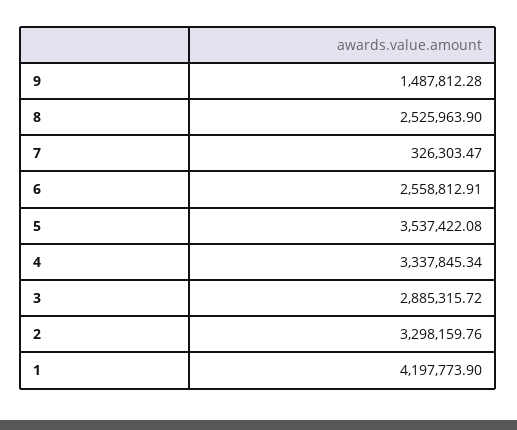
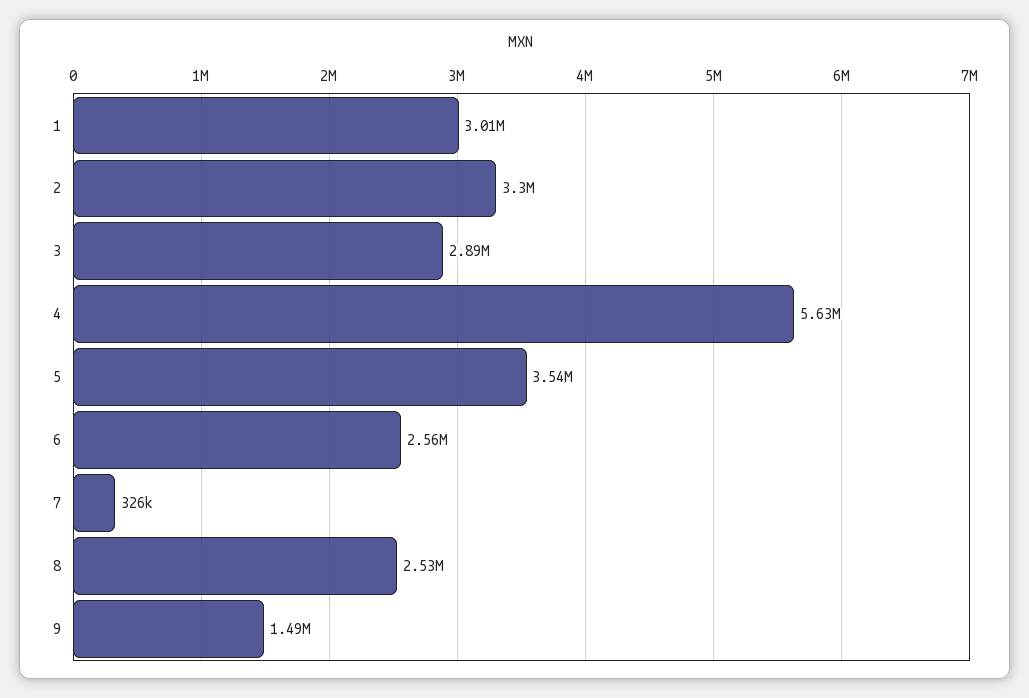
4: 3337845.34 -> 5630000
1: 4197773.9 -> 3010000

